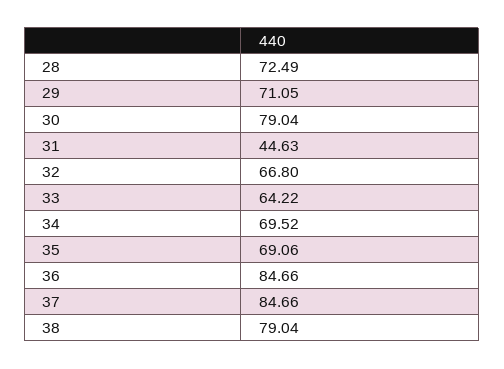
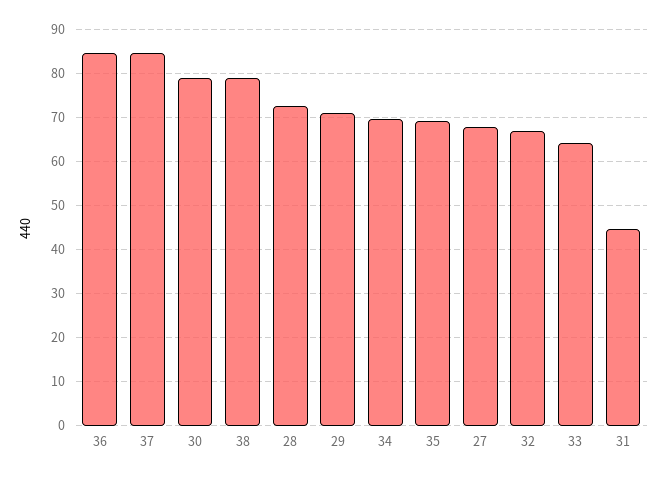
27: none -> 68

